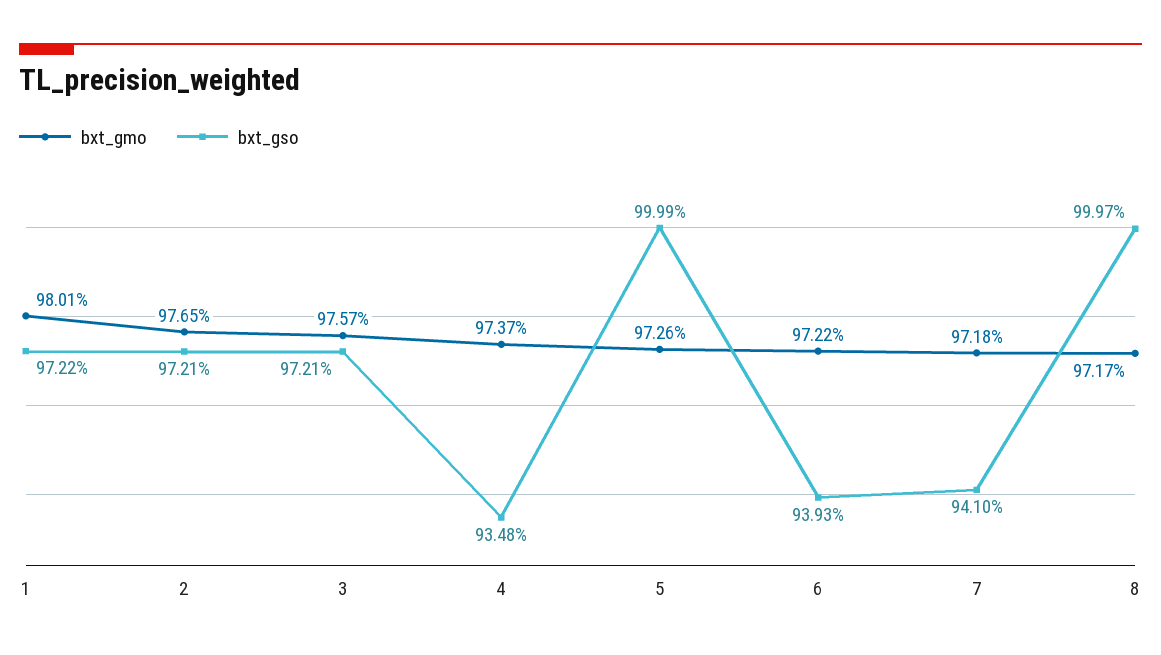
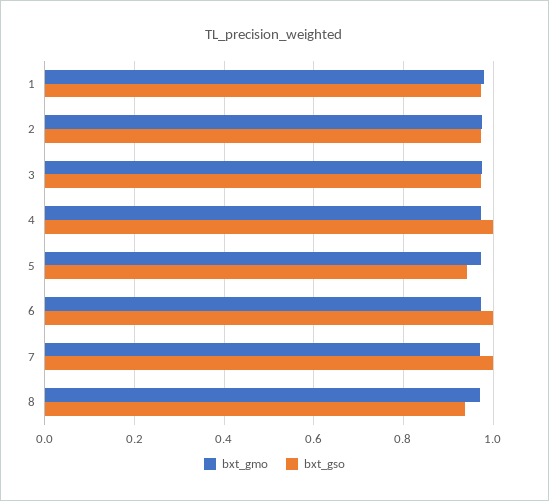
bxt_gso, 4: 0.9348 -> 1
bxt_gso, 5: 0.9999 -> 0.94
bxt_gso, 6: 0.9393 -> 1
bxt_gso, 7: 0.941 -> 1
bxt_gso, 8: 0.9997 -> 0.94

